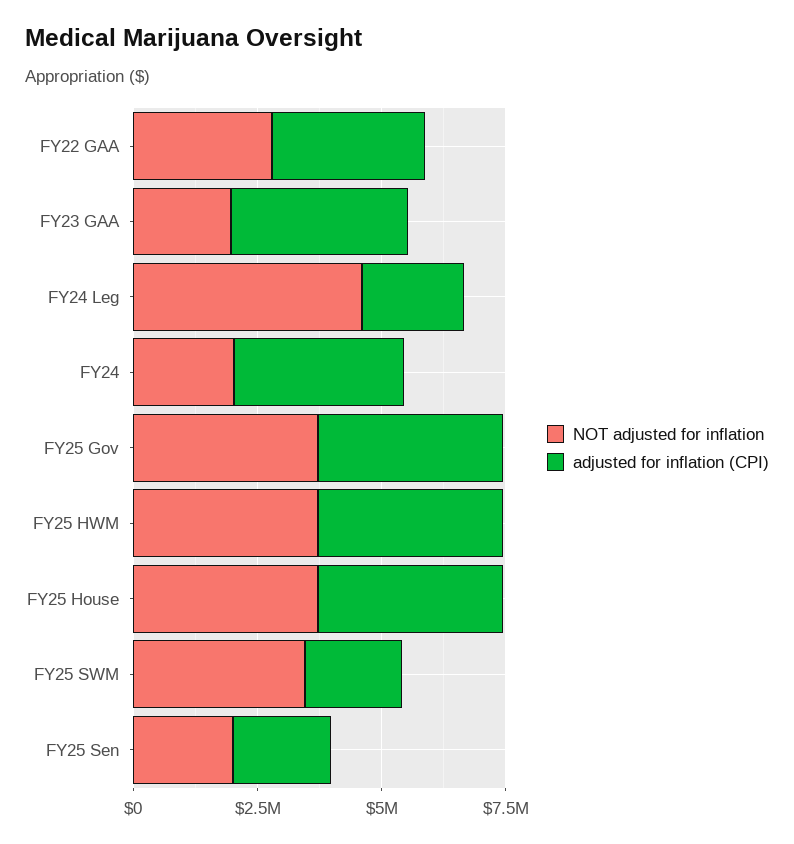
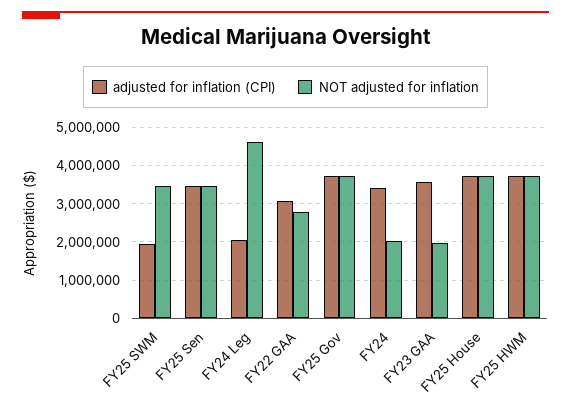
NOT adjusted for inflation, FY25 Sen: 2000000 -> 3400000
adjusted for inflation (CPI), FY25 Sen: 2000000 -> 3400000

